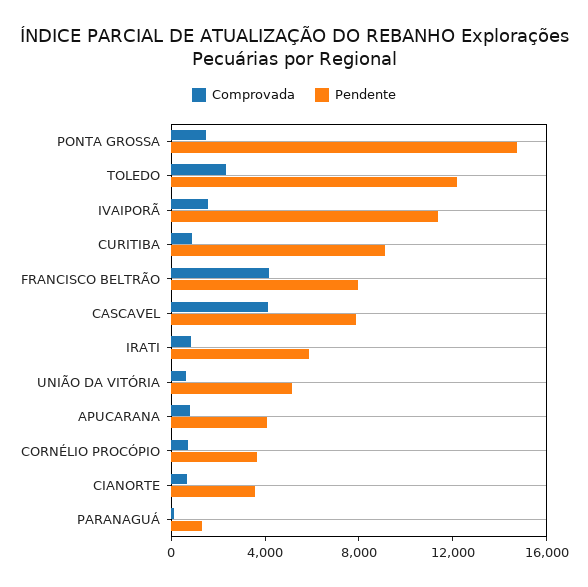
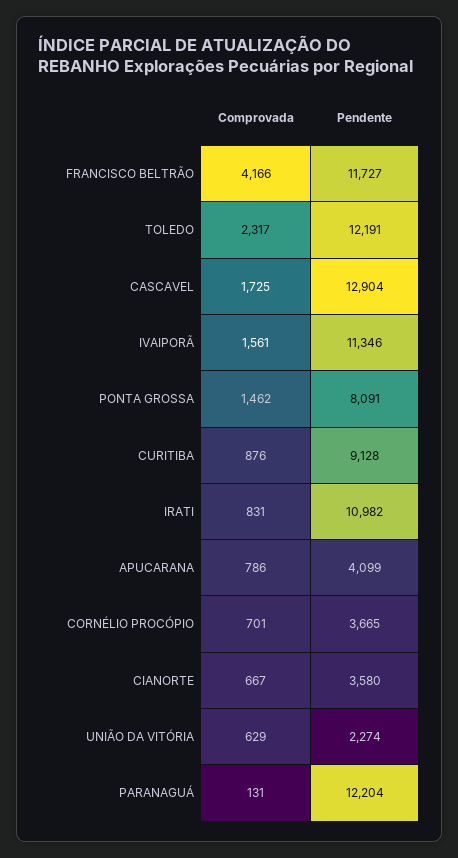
Pendente, PONTA GROSSA: 15000 -> 8091
Pendente, FRANCISCO BELTRÃO: 8000 -> 11727
Comprovada, CASCAVEL: 4000 -> 1725
Pendente, CASCAVEL: 8000 -> 12904
Pendente, IRATI: 6000 -> 10982
Pendente, UNIÃO DA VITÓRIA: 5000 -> 2274
Pendente, PARANAGUÁ: 1000 -> 12204

